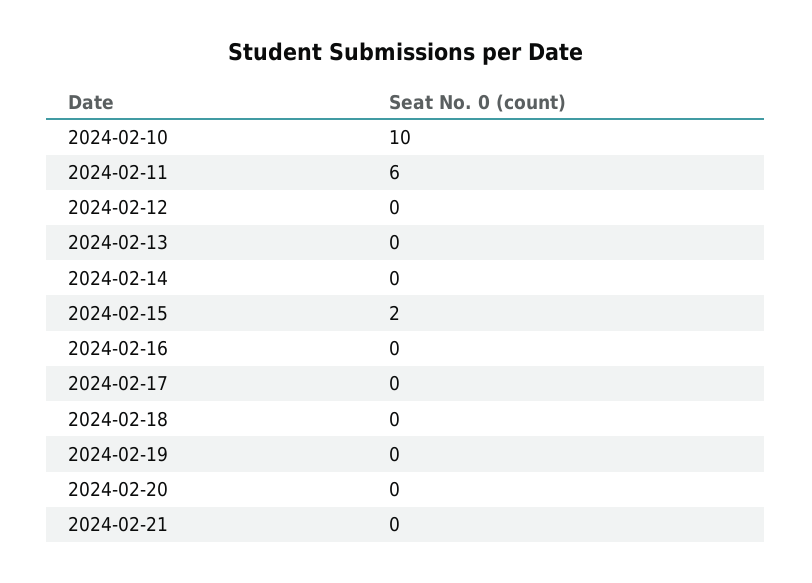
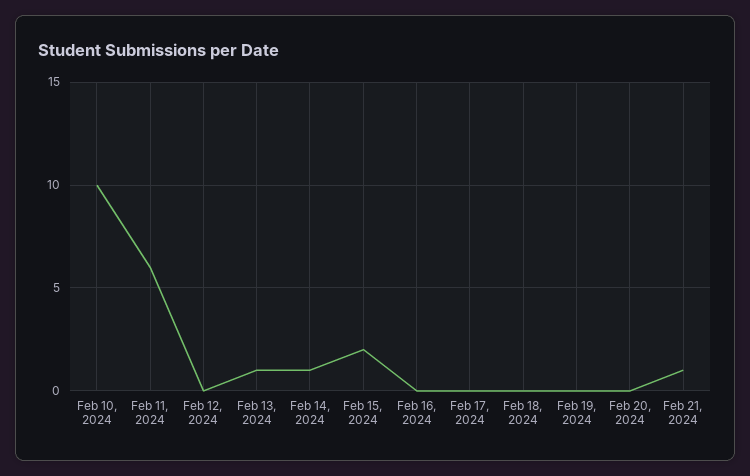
2024-02-13: 0 -> 1
2024-02-14: 0 -> 1
2024-02-21: 0 -> 1

